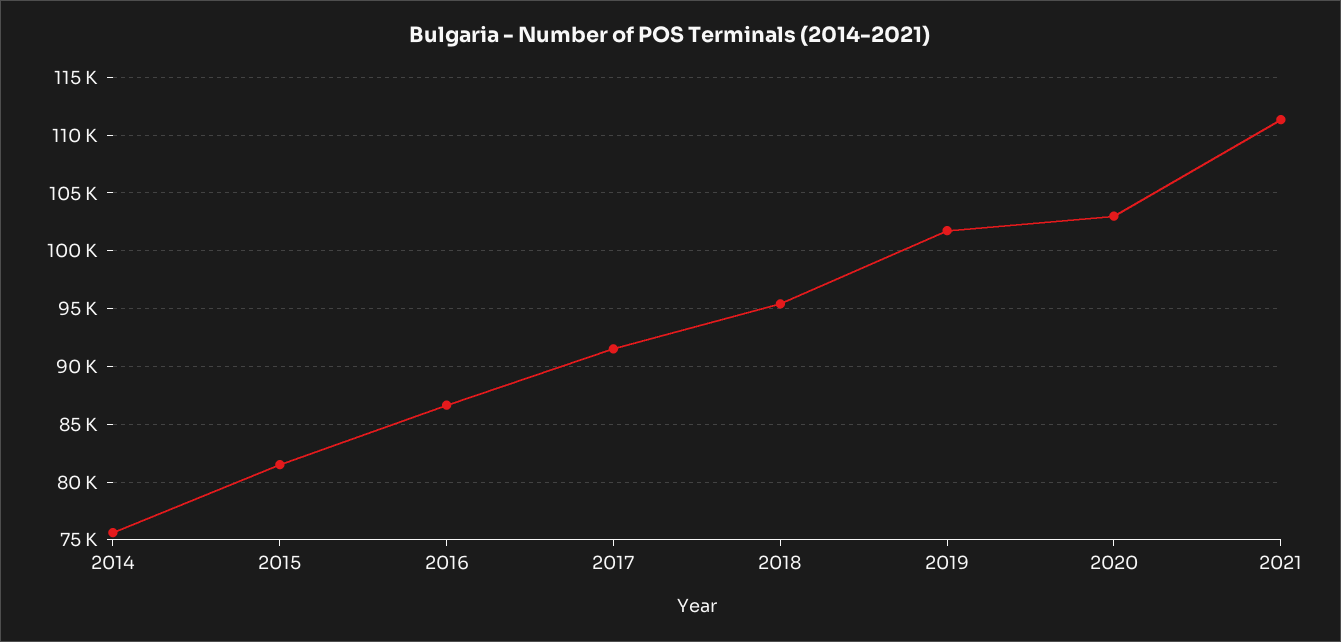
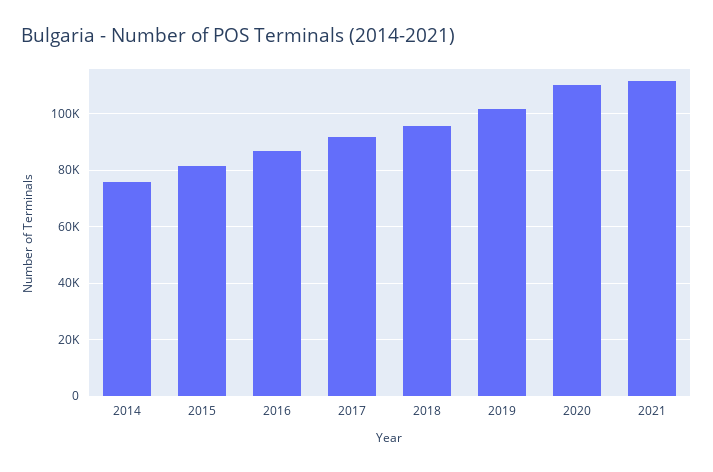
2020: 103000 -> 110000

